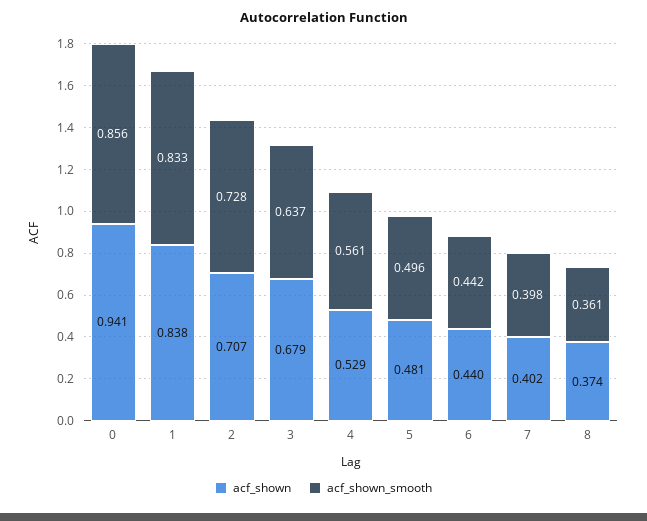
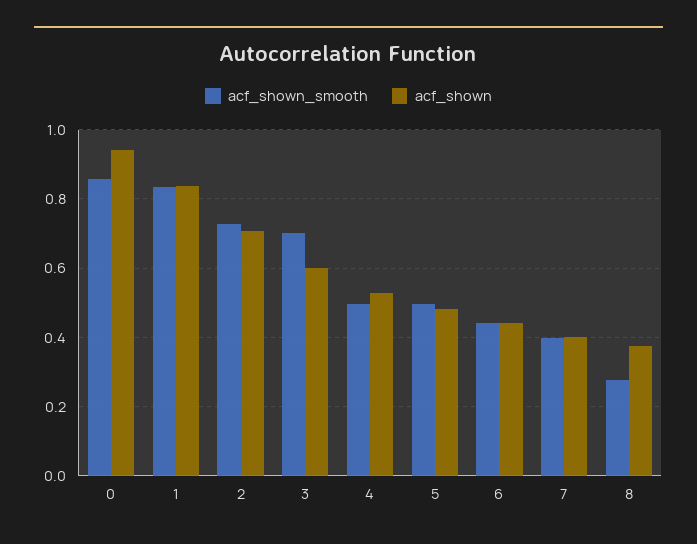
acf_shown, 3: 0.679 -> 0.6
acf_shown_smooth, 3: 0.637 -> 0.7
acf_shown_smooth, 4: 0.561 -> 0.5
acf_shown_smooth, 8: 0.361 -> 0.28

